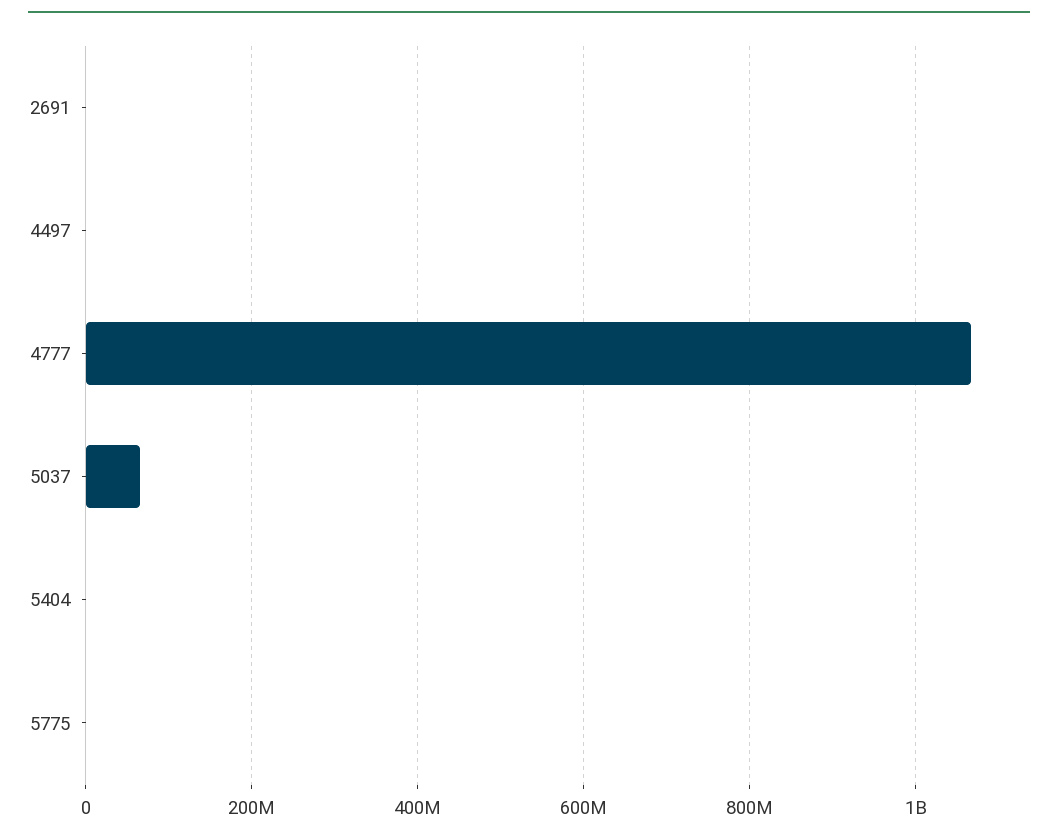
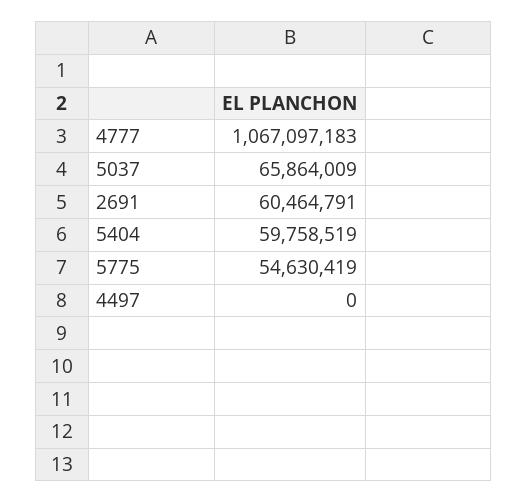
2691: 0 -> 60464791
5404: 0 -> 59758519
5775: 0 -> 54630419

